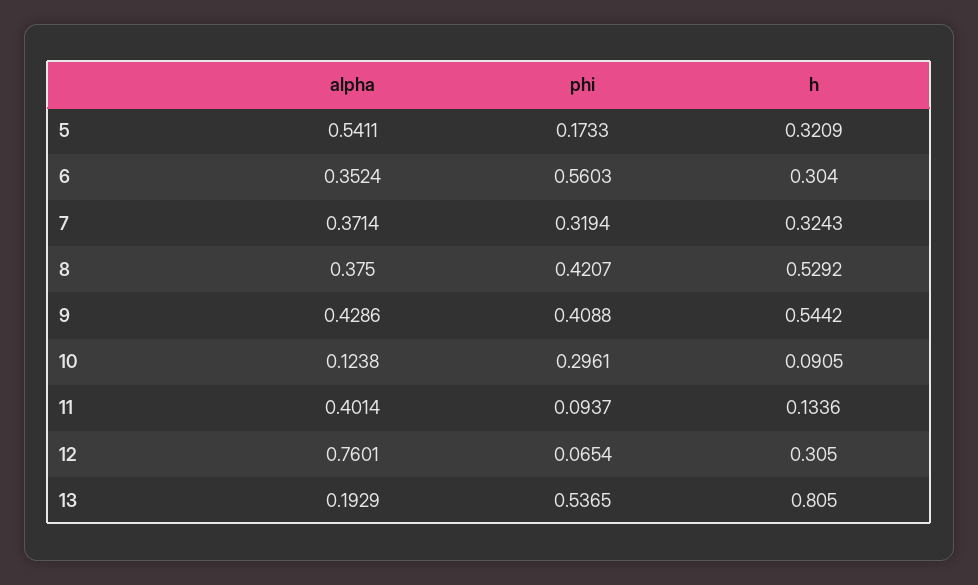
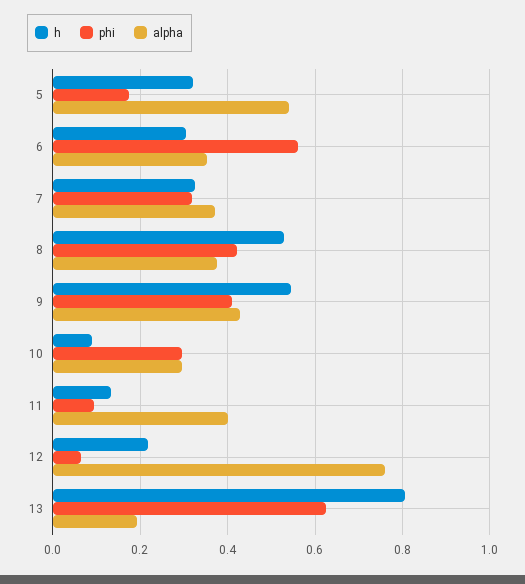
alpha, 10: 0.1238 -> 0.3
h, 12: 0.305 -> 0.22
phi, 13: 0.5365 -> 0.62

